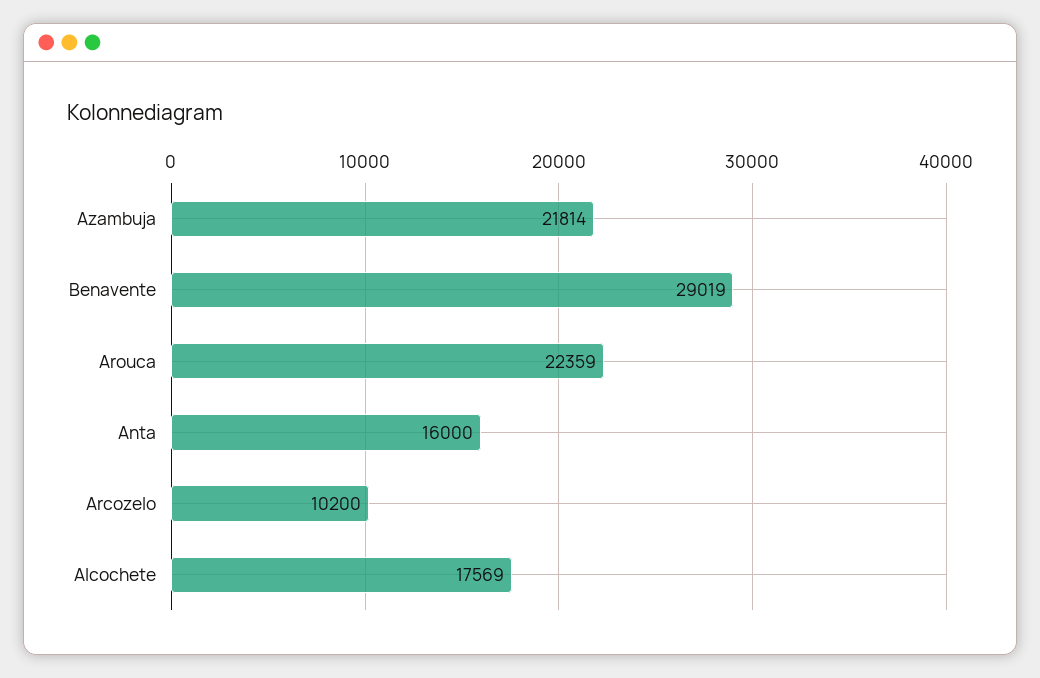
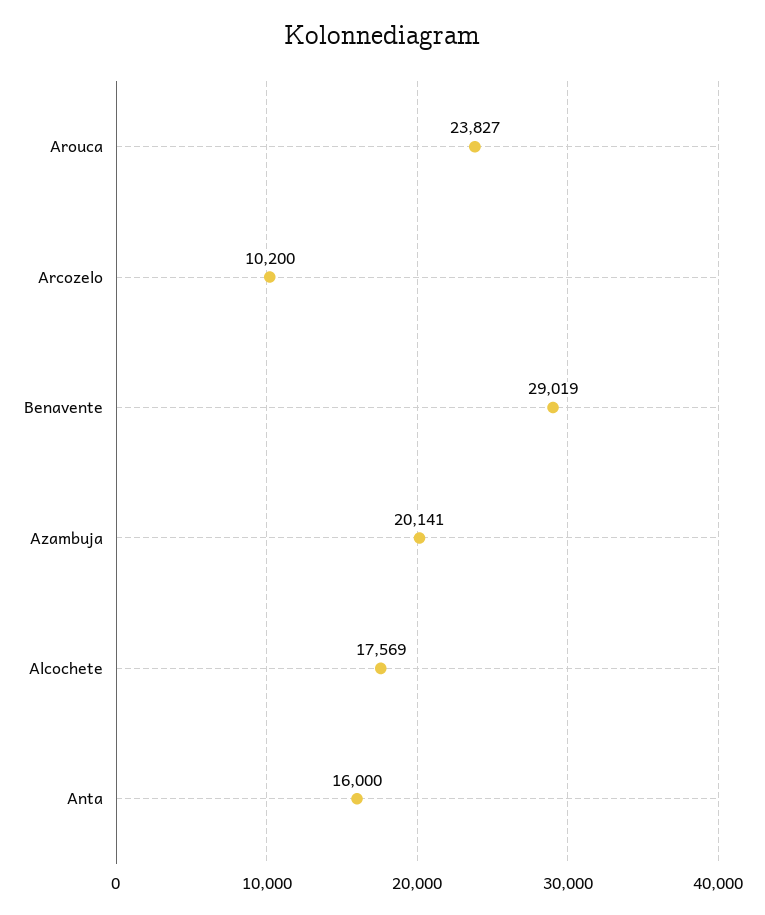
Azambuja: 21814 -> 20141
Arouca: 22359 -> 23827

